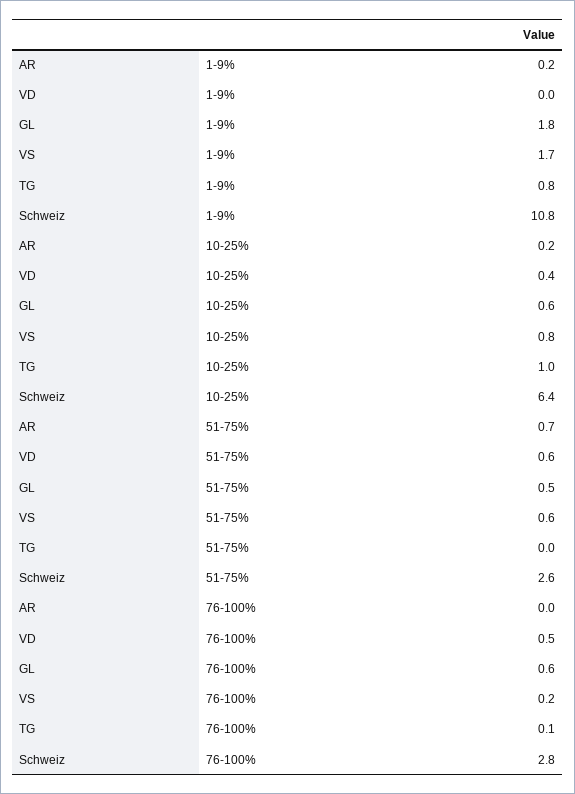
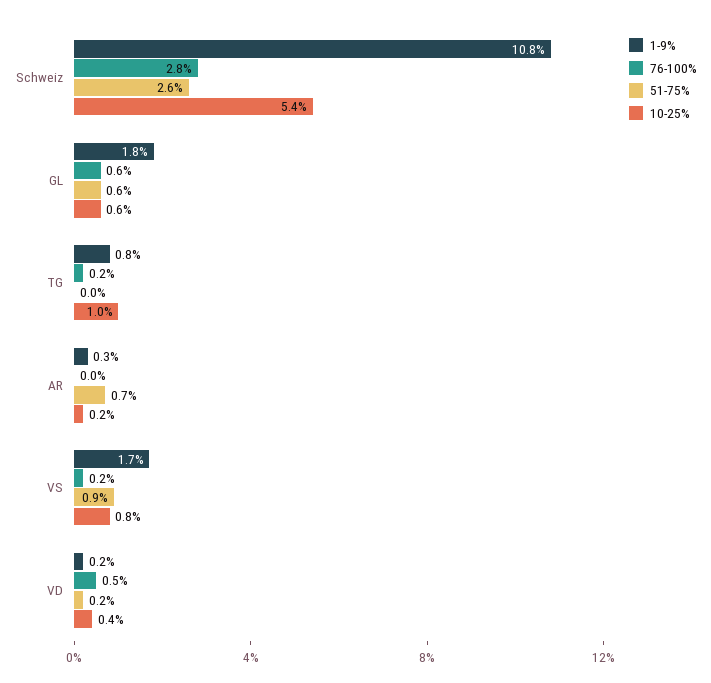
1-9%, AR: 0.2 -> 0.3
1-9%, VD: 0 -> 0.2
10-25%, Schweiz: 6.4 -> 5.4
51-75%, VD: 0.6 -> 0.2
51-75%, GL: 0.5 -> 0.6
51-75%, VS: 0.6 -> 0.9
76-100%, TG: 0.1 -> 0.2

